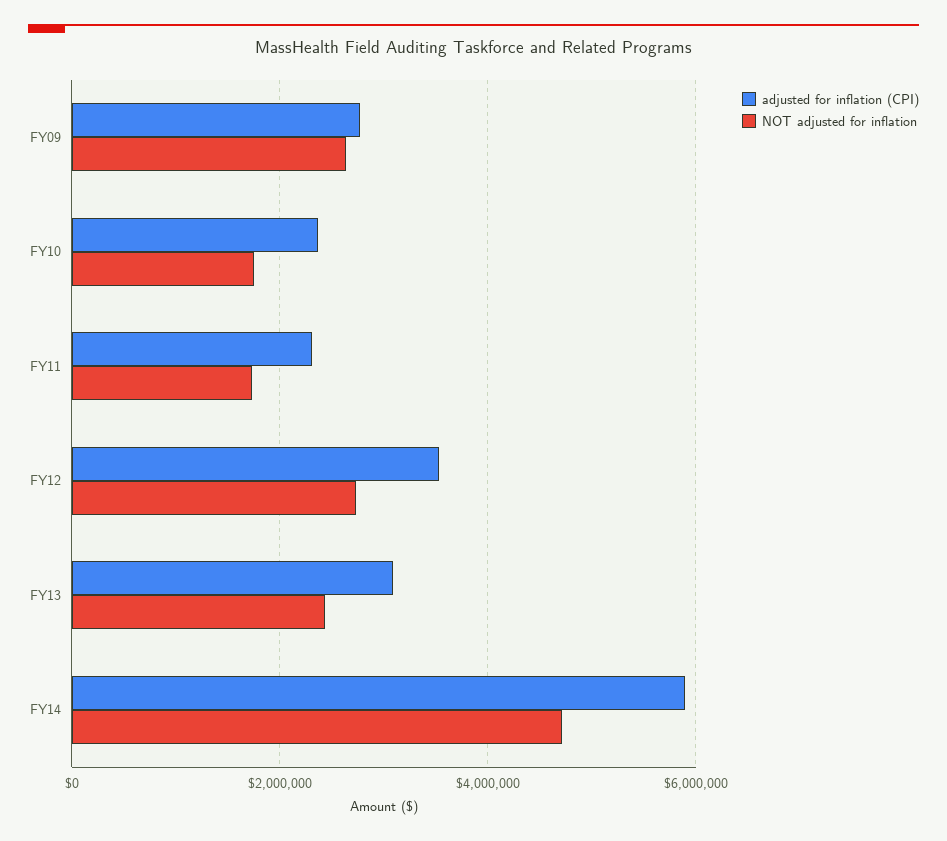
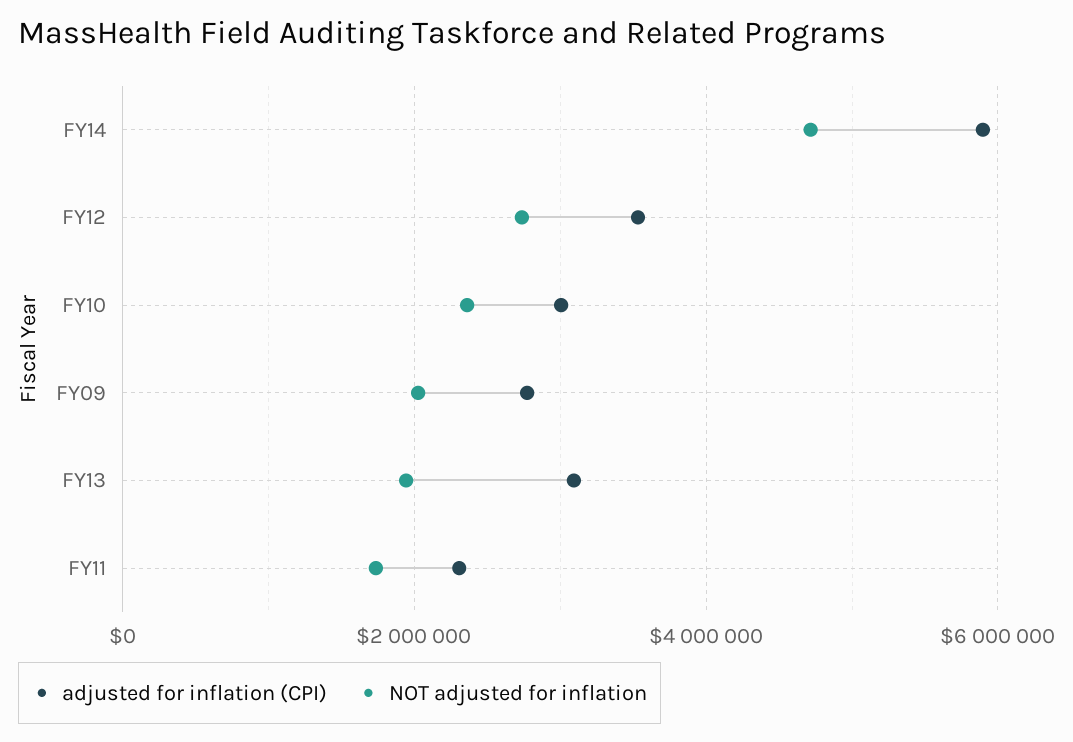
NOT adjusted for inflation, FY09: 2600000 -> 2000000
adjusted for inflation (CPI), FY10: 2400000 -> 3000000
NOT adjusted for inflation, FY10: 1800000 -> 2400000
NOT adjusted for inflation, FY13: 2400000 -> 2000000

